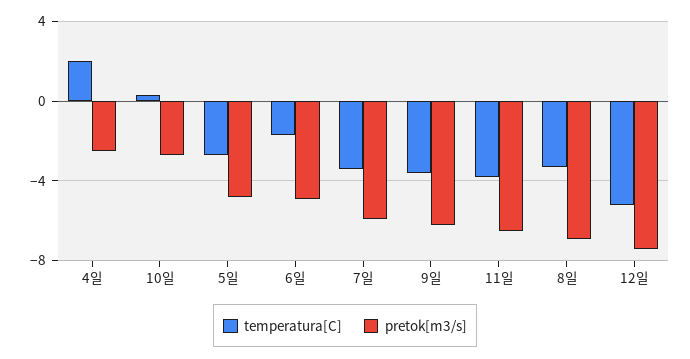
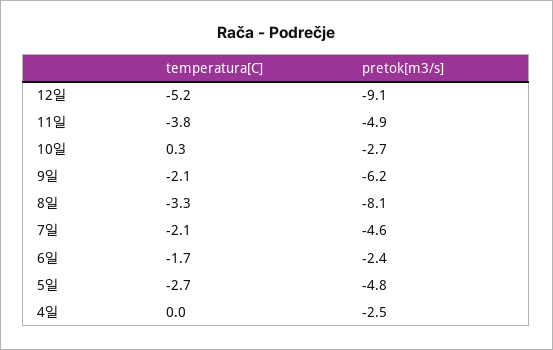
temperatura[C], 4일: 2 -> 0
pretok[m3/s], 6일: -5 -> -2.4
temperatura[C], 7일: -3.5 -> -2.1
pretok[m3/s], 7일: -6 -> -4.6
temperatura[C], 9일: -3.5 -> -2.1
pretok[m3/s], 11일: -6.5 -> -4.9
pretok[m3/s], 8일: -7 -> -8.1
pretok[m3/s], 12일: -7.5 -> -9.1

